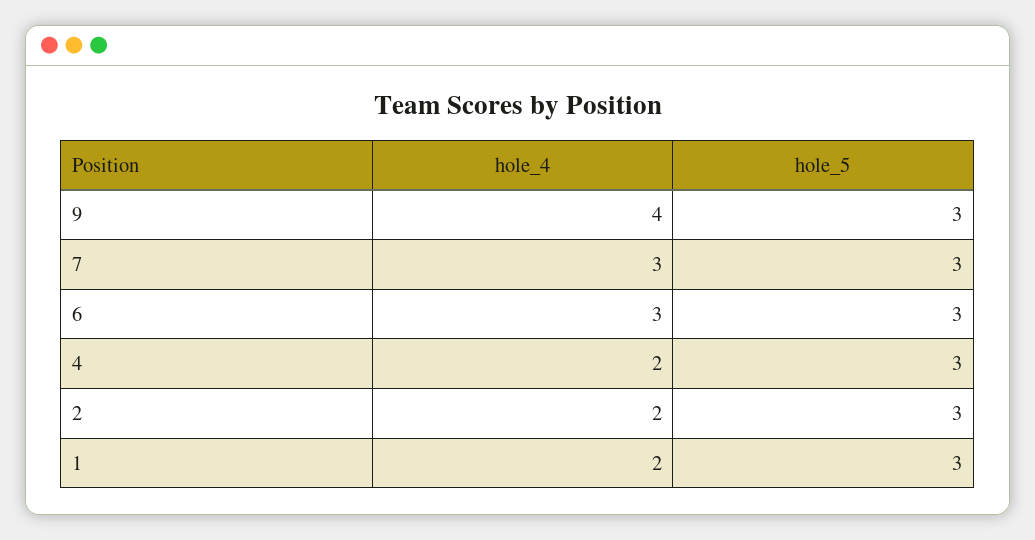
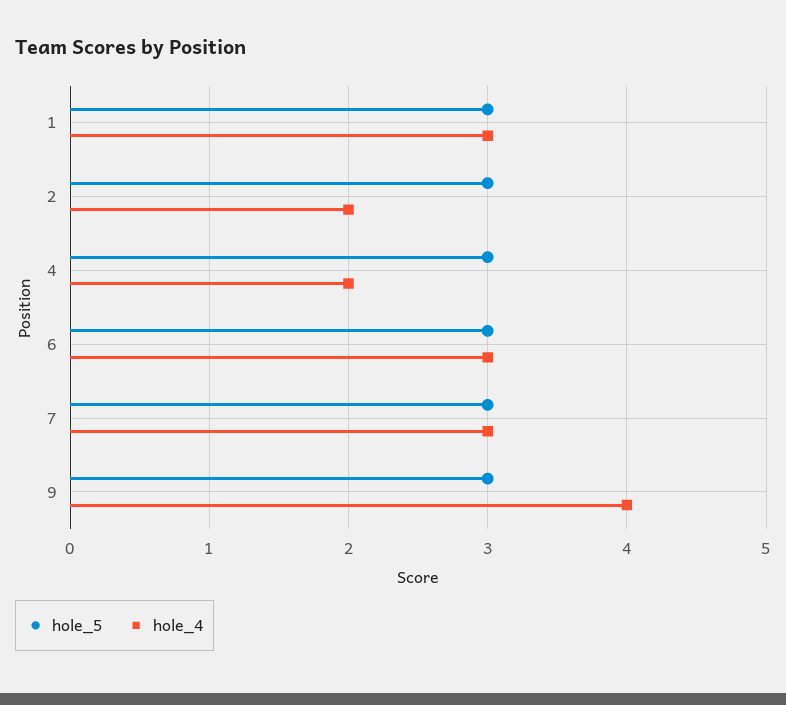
hole_4, 1: 2 -> 3

